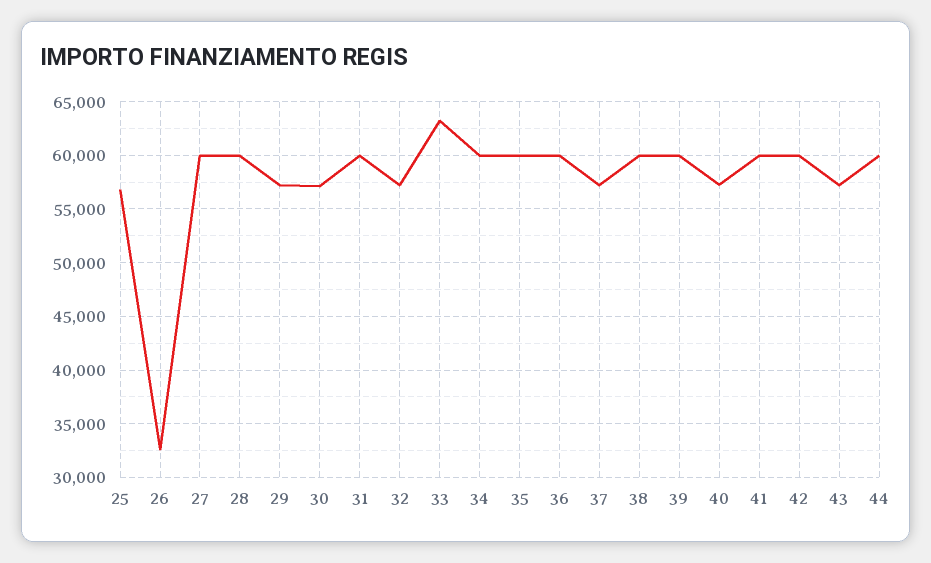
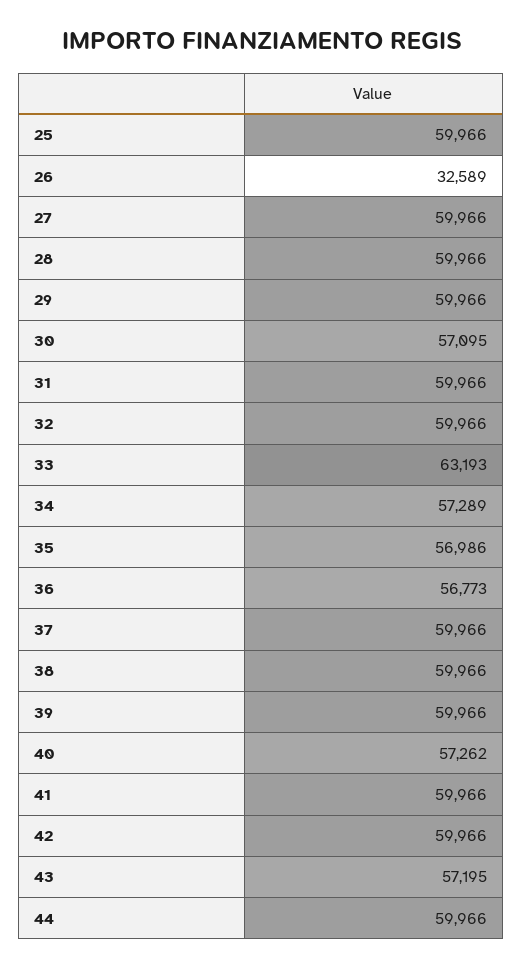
25: 57000 -> 59966
29: 57000 -> 59966
32: 57000 -> 59966
34: 60000 -> 57289
35: 60000 -> 56986
36: 60000 -> 56773
37: 57000 -> 59966

